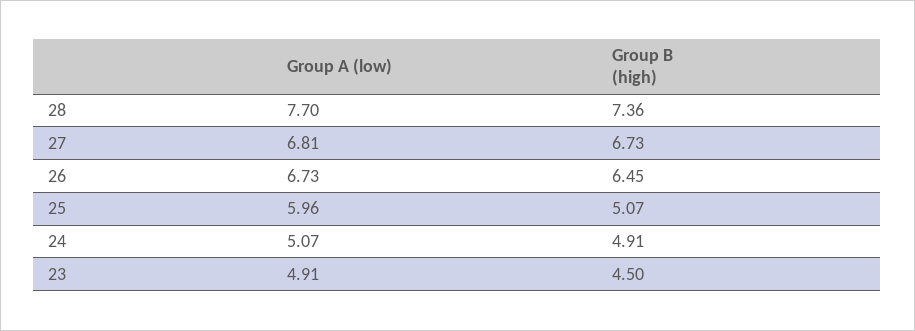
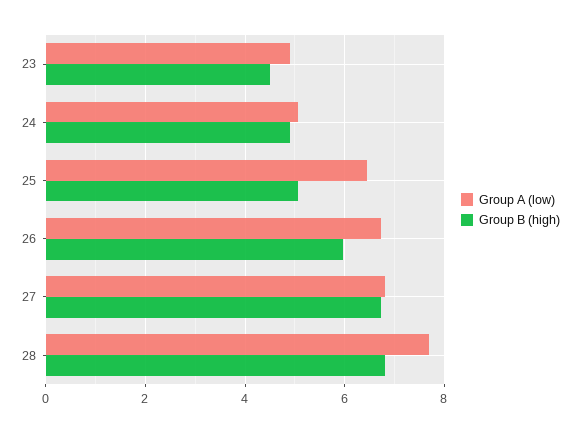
Group B (high), 28: 7.36 -> 6.8
Group B (high), 26: 6.45 -> 6
Group A (low), 25: 5.96 -> 6.4

